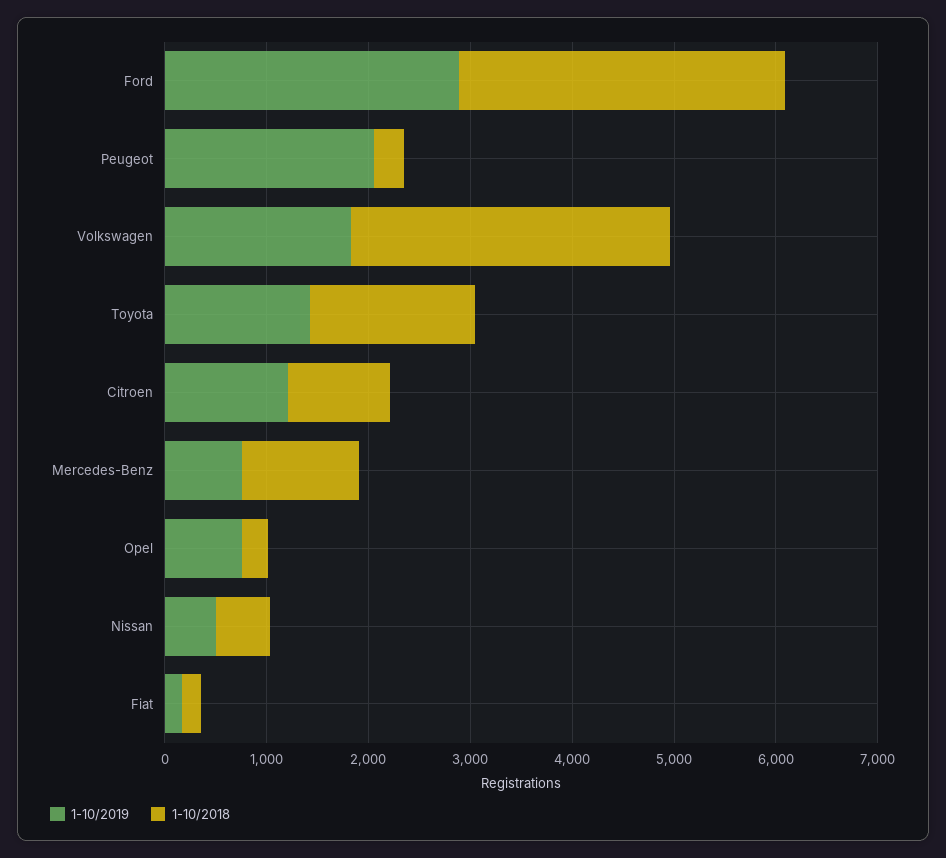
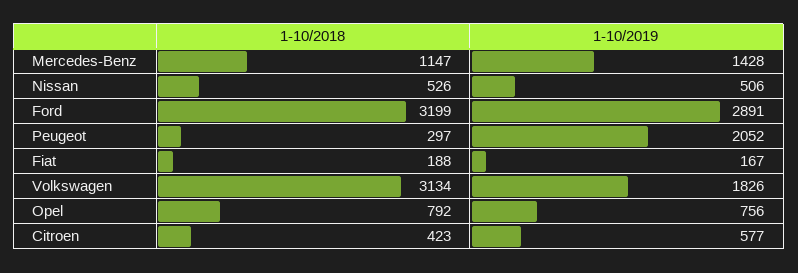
1-10/2019, Toyota: 1400 -> none
1-10/2018, Toyota: 1600 -> none
1-10/2019, Citroen: 1200 -> 577
1-10/2018, Citroen: 1000 -> 423
1-10/2019, Mercedes-Benz: 800 -> 1428
1-10/2018, Opel: 200 -> 792

